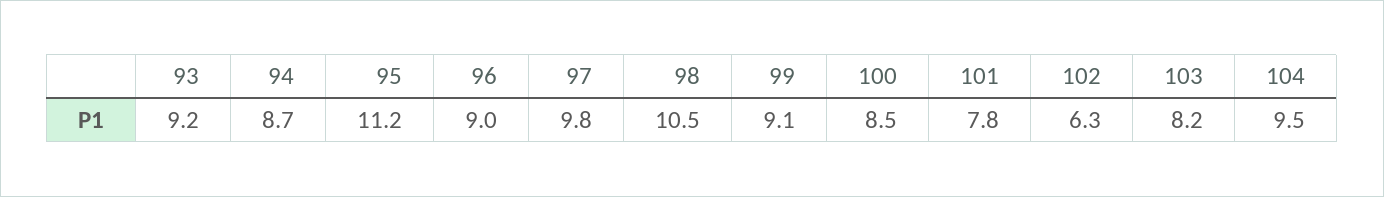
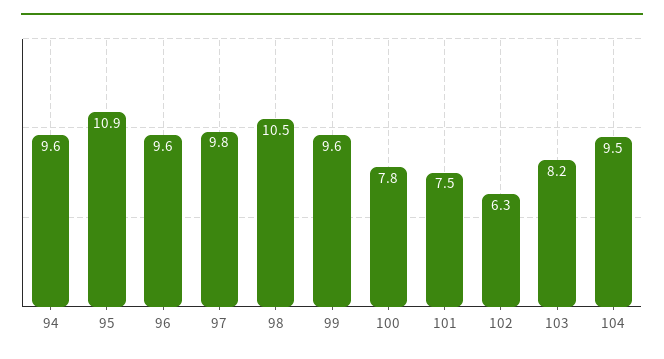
93: 9.2 -> none
94: 8.7 -> 9.6
95: 11.2 -> 10.9
96: 9 -> 9.6
99: 9.1 -> 9.6
100: 8.5 -> 7.8
101: 7.8 -> 7.5

